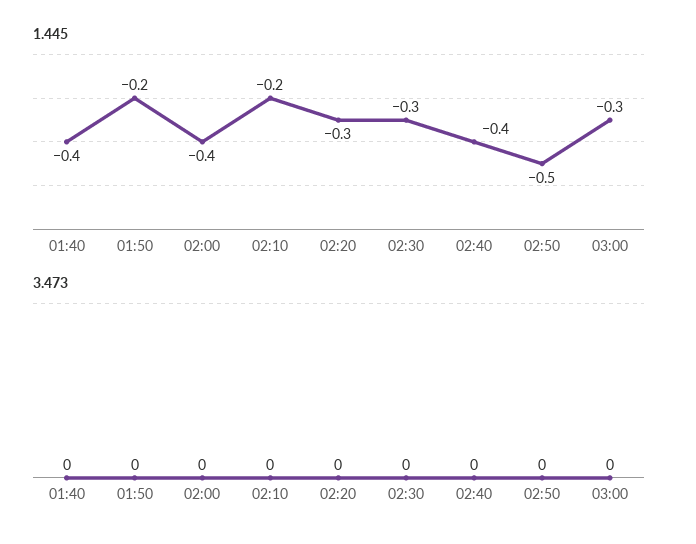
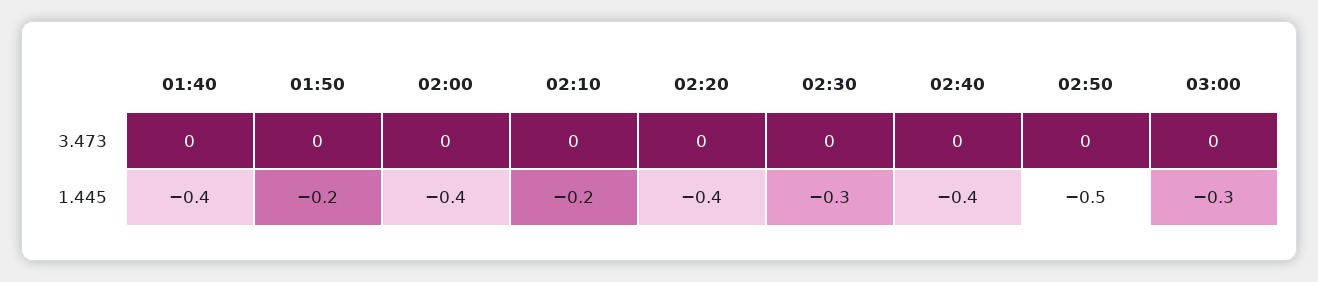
1.445, 02:20: -0.3 -> -0.4

